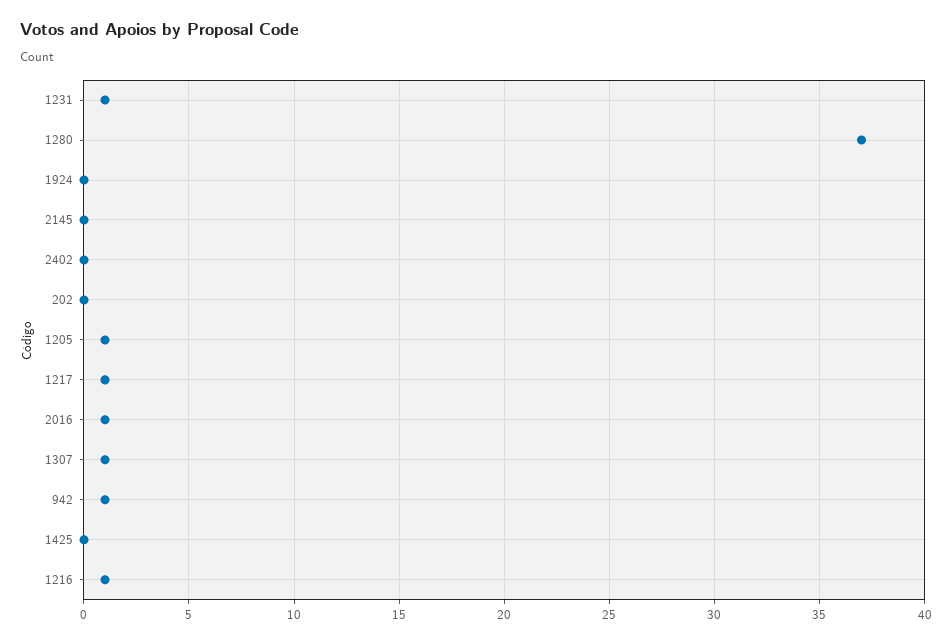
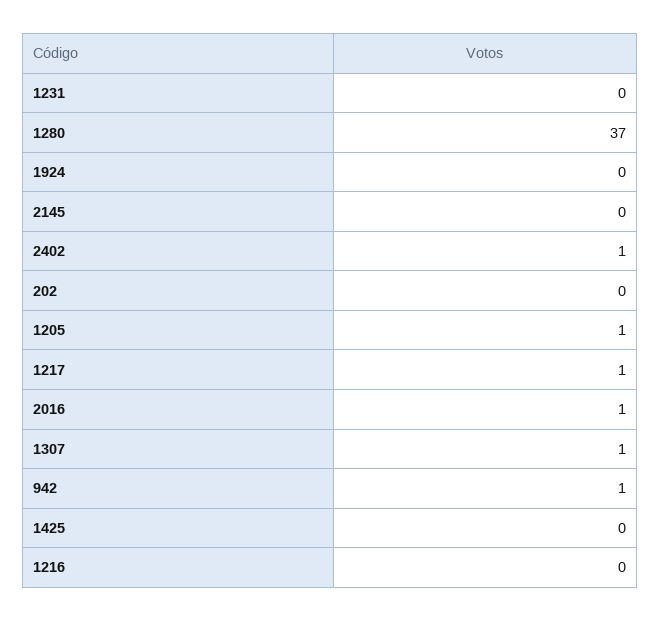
1231: 1 -> 0
2402: 0 -> 1
1216: 1 -> 0

